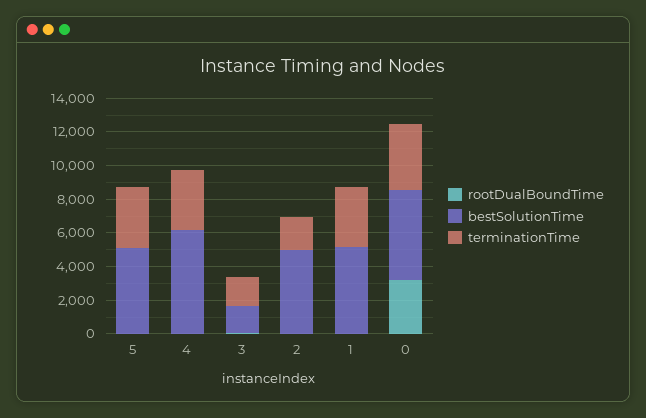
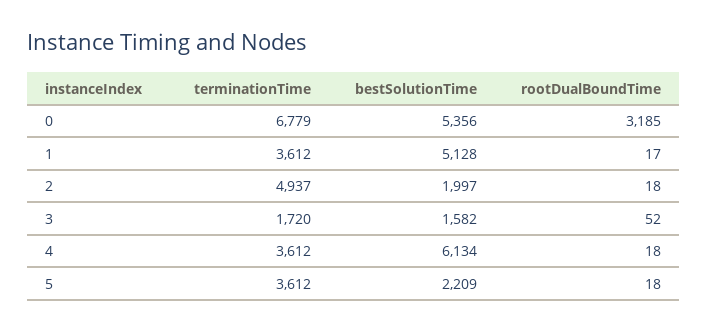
bestSolutionTime, 5: 5000 -> 2209
bestSolutionTime, 2: 5000 -> 1997
terminationTime, 2: 2000 -> 4937
terminationTime, 0: 4000 -> 6779

